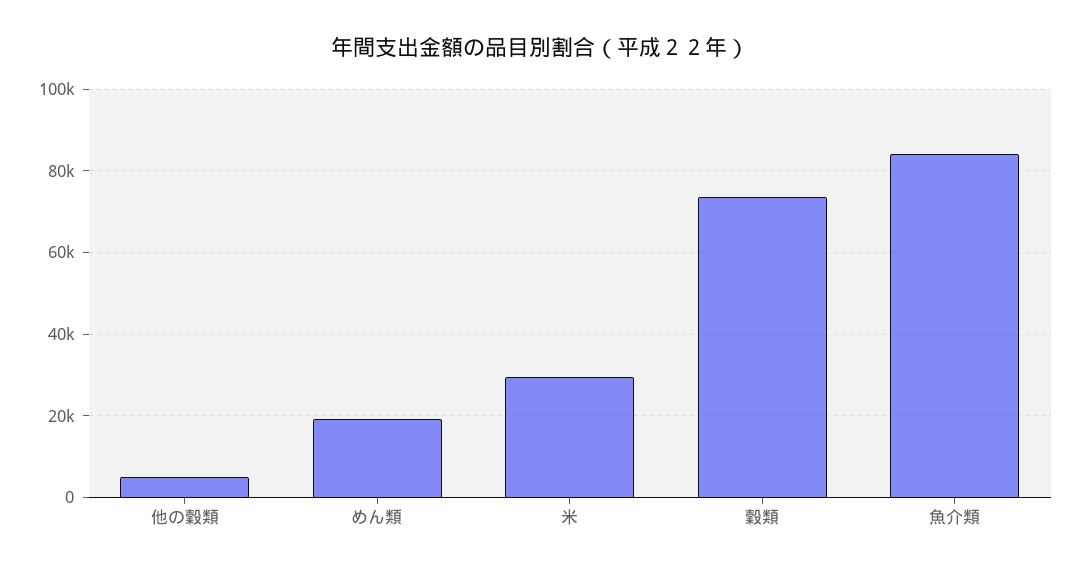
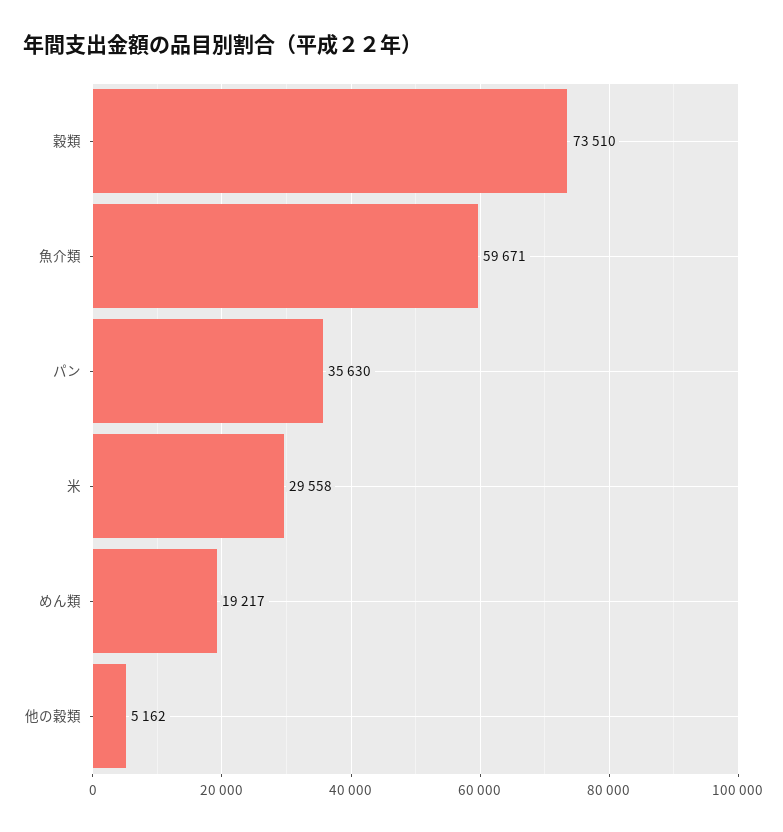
魚介類: 84000 -> 59671
パン: none -> 35630

